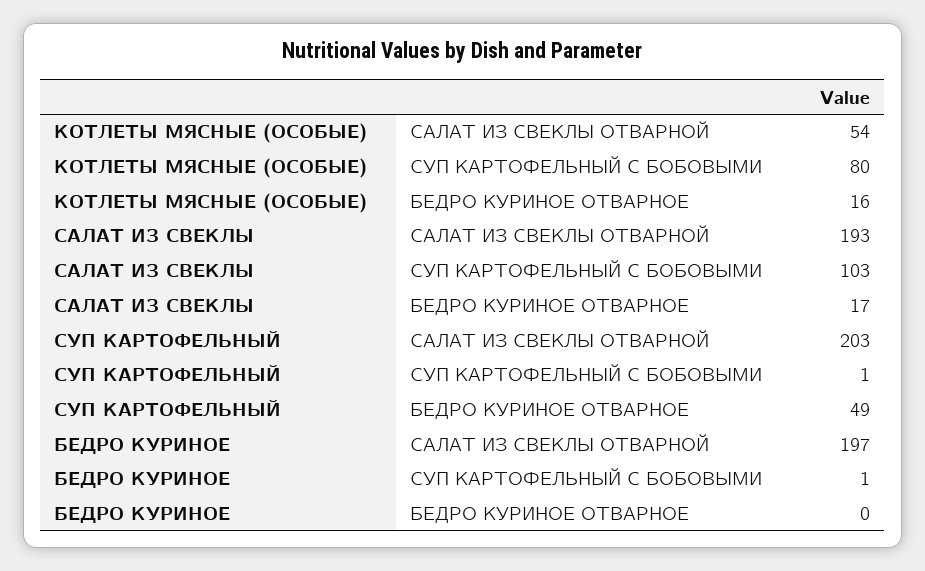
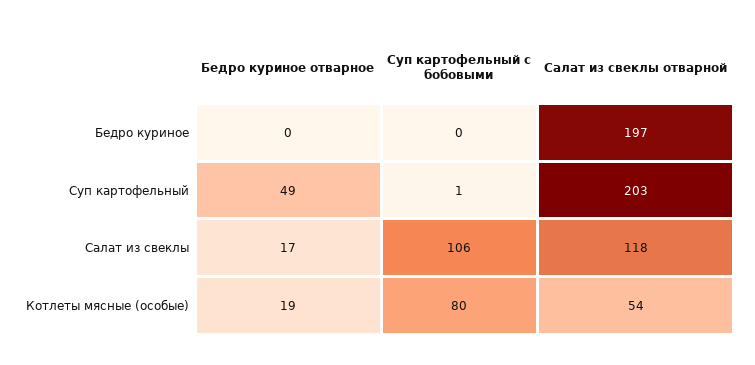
КОТЛЕТЫ МЯСНЫЕ (ОСОБЫЕ), БЕДРО КУРИНОЕ ОТВАРНОЕ: 16 -> 19
САЛАТ ИЗ СВЕКЛЫ, САЛАТ ИЗ СВЕКЛЫ ОТВАРНОЙ: 193 -> 118
САЛАТ ИЗ СВЕКЛЫ, СУП КАРТОФЕЛЬНЫЙ С БОБОВЫМИ: 103 -> 106
БЕДРО КУРИНОЕ, СУП КАРТОФЕЛЬНЫЙ С БОБОВЫМИ: 1 -> 0

